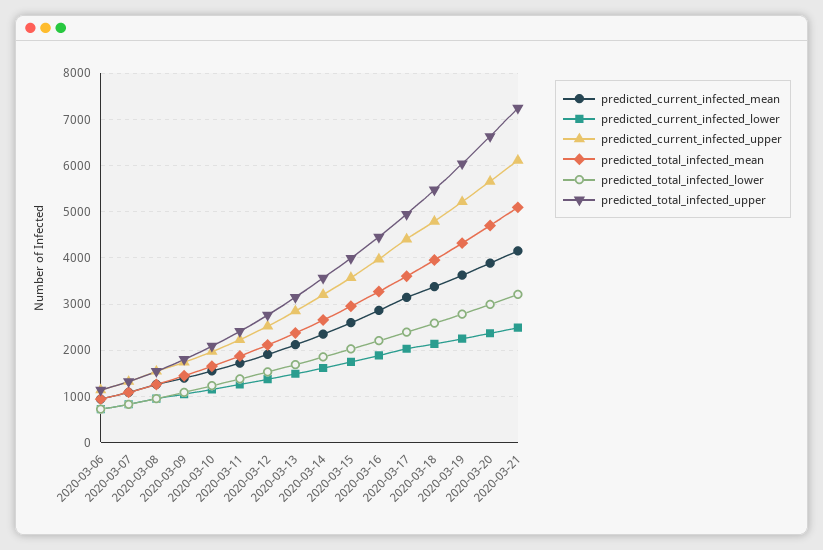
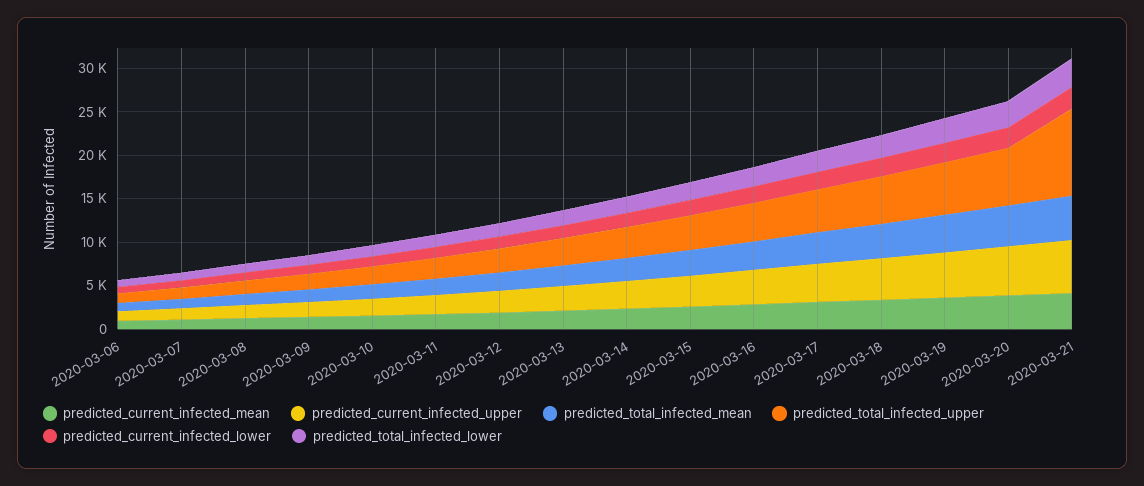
predicted_total_infected_upper, 2020-03-21: 7200 -> 10000

